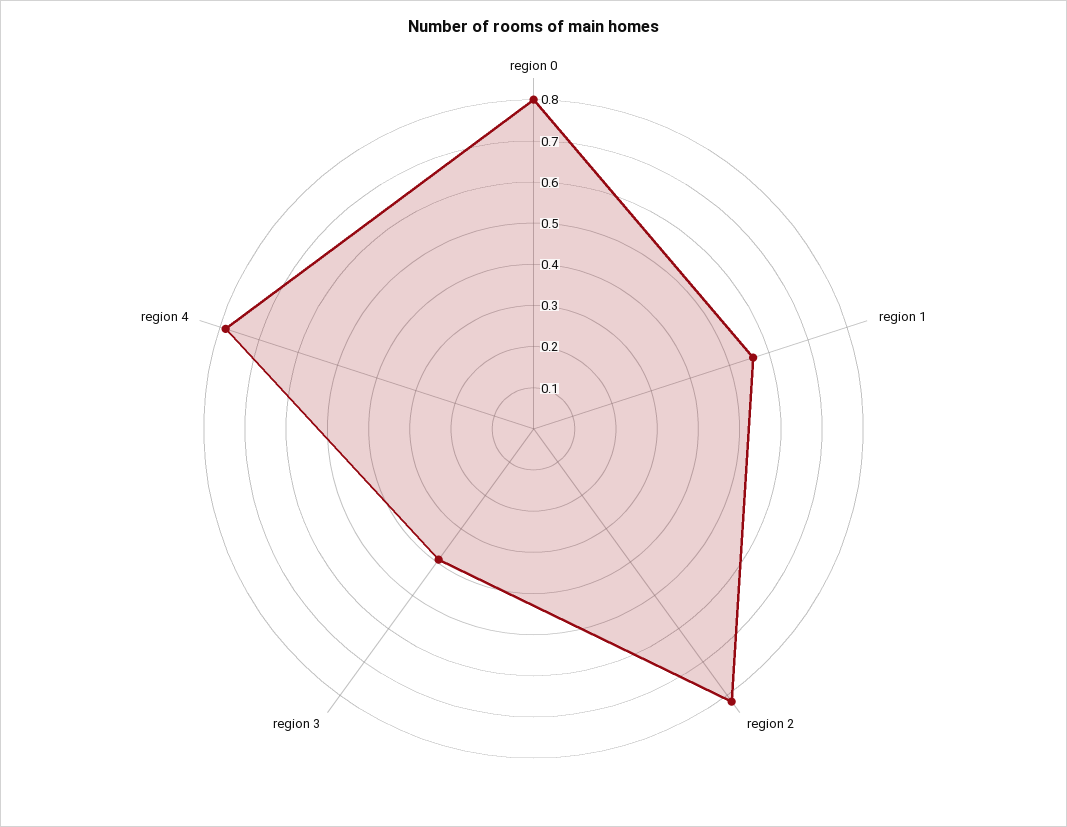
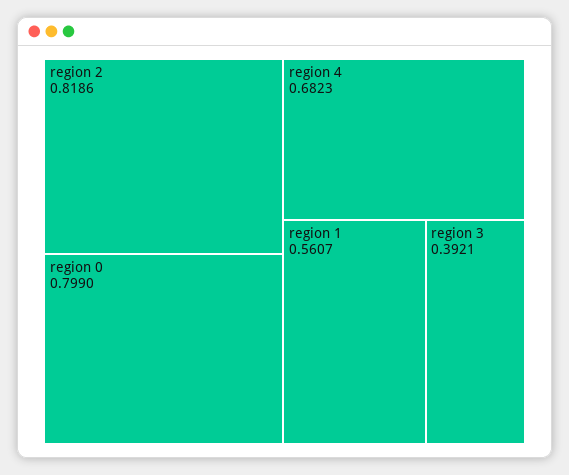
region 4: 0.78 -> 0.6823

